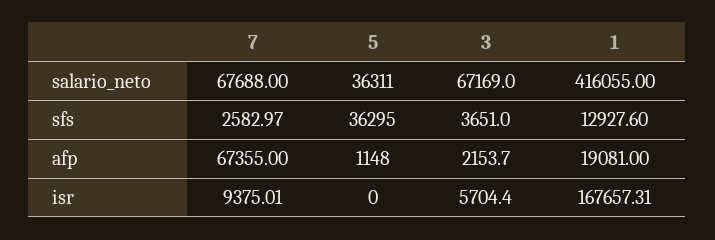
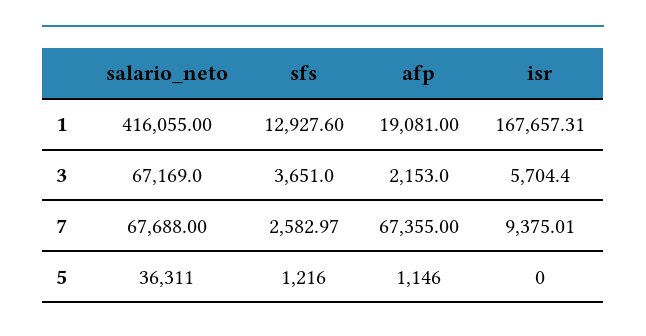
5, sfs: 36295 -> 1216
5, afp: 1148 -> 1146
3, afp: 2153.7 -> 2153

